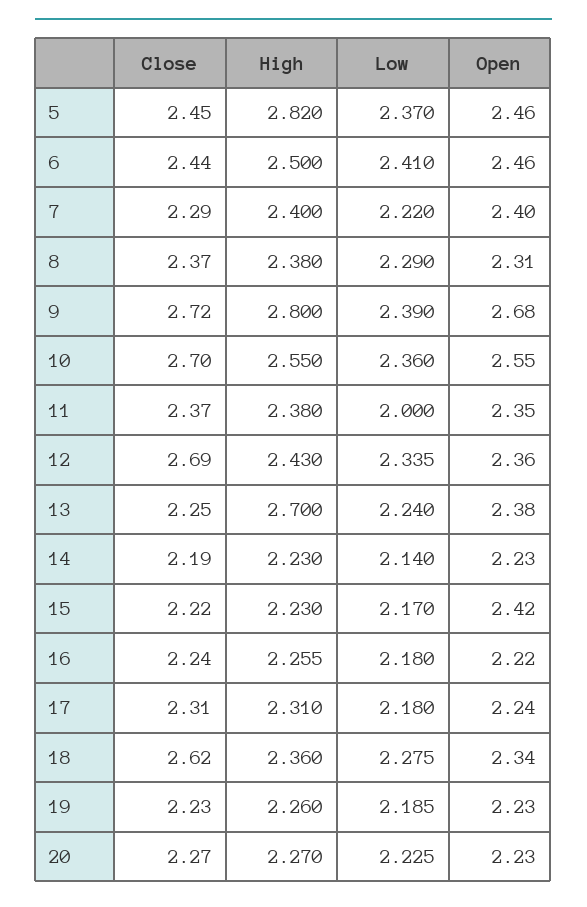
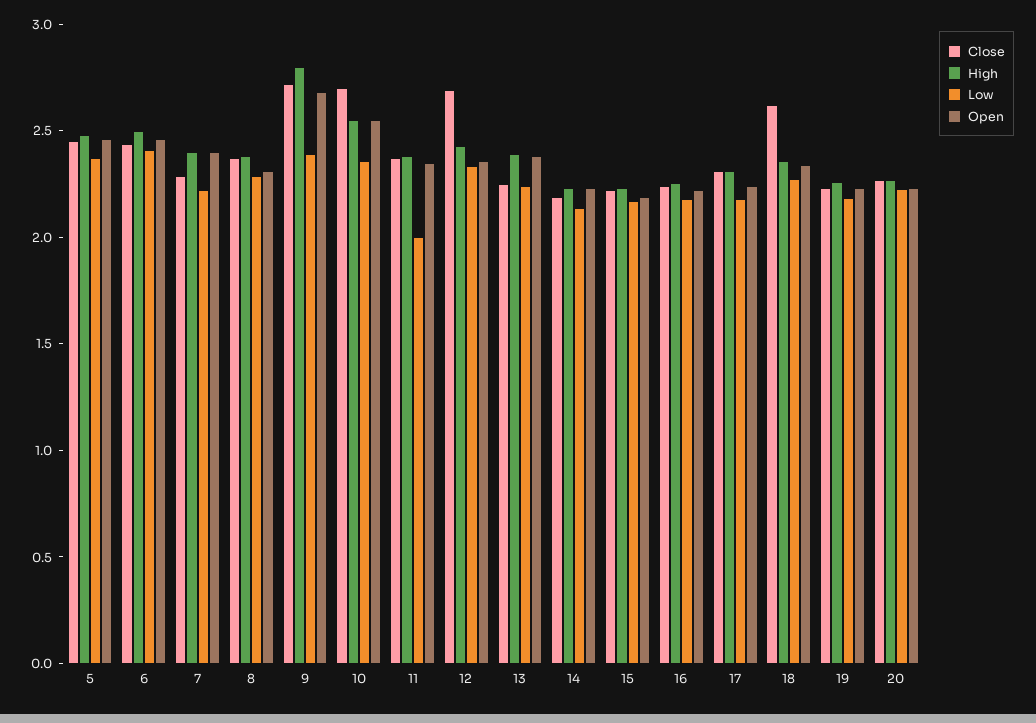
High, 5: 2.82 -> 2.5
High, 13: 2.7 -> 2.4
Open, 15: 2.42 -> 2.2

